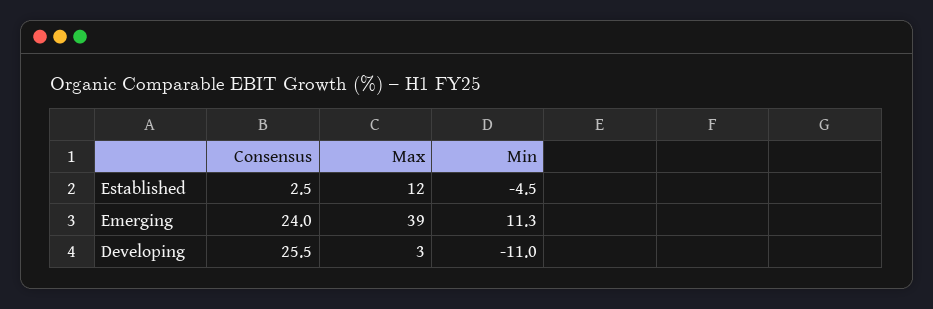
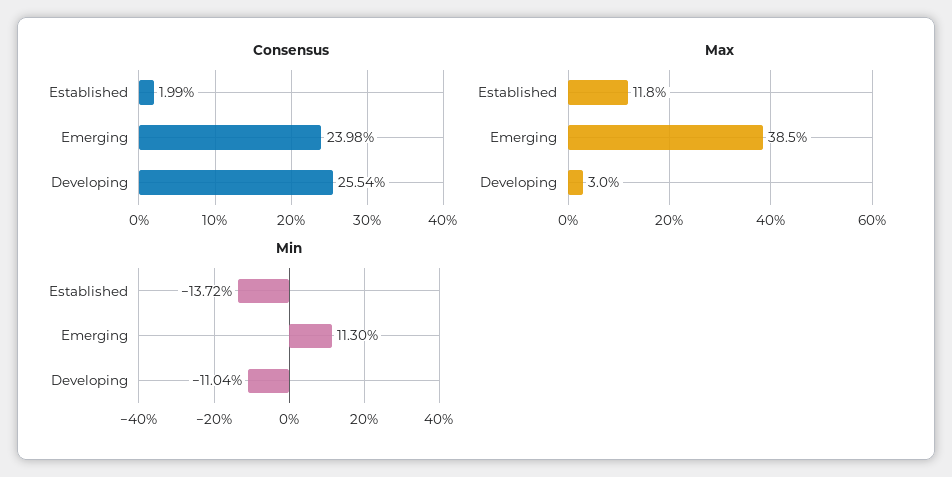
Consensus, Established: 2.5 -> 1.99
Min, Established: -4.5 -> -13.72

